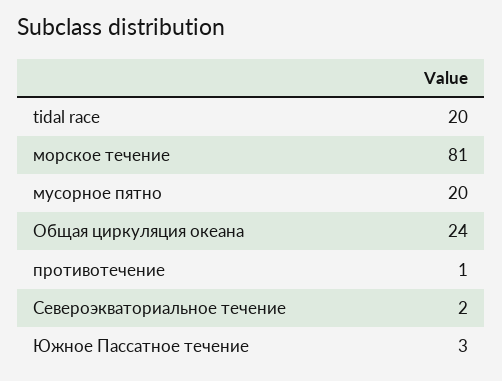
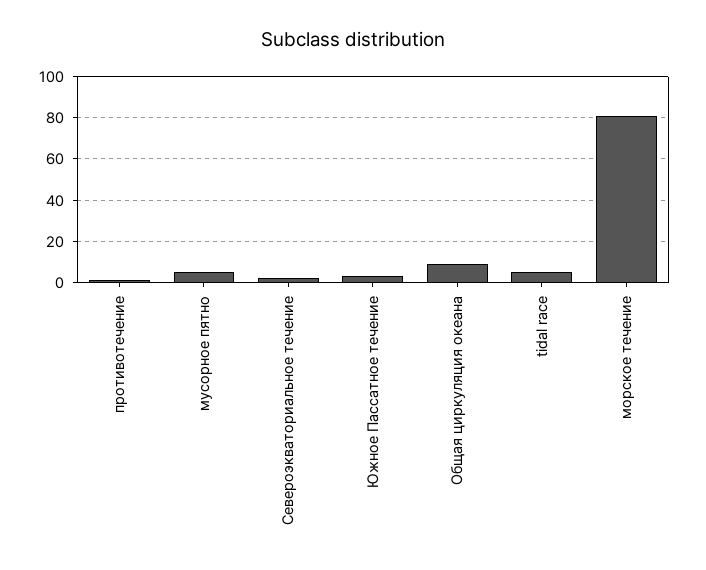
tidal race: 20 -> 5
мусорное пятно: 20 -> 5
Общая циркуляция океана: 24 -> 10

